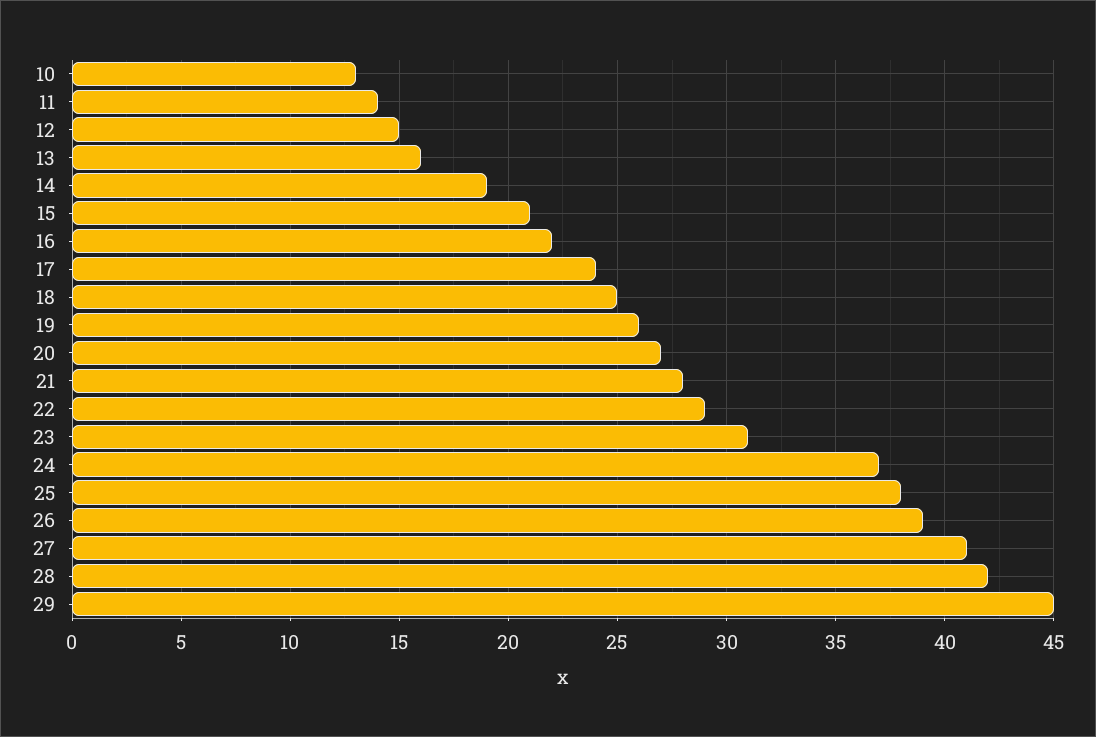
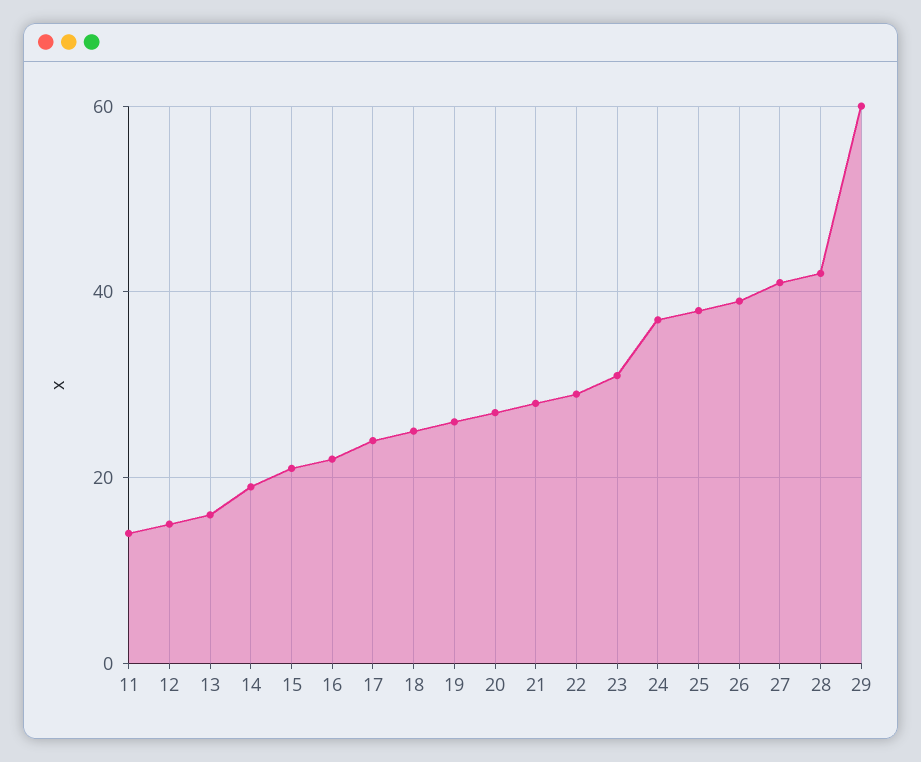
10: 13 -> none
29: 45 -> 60

